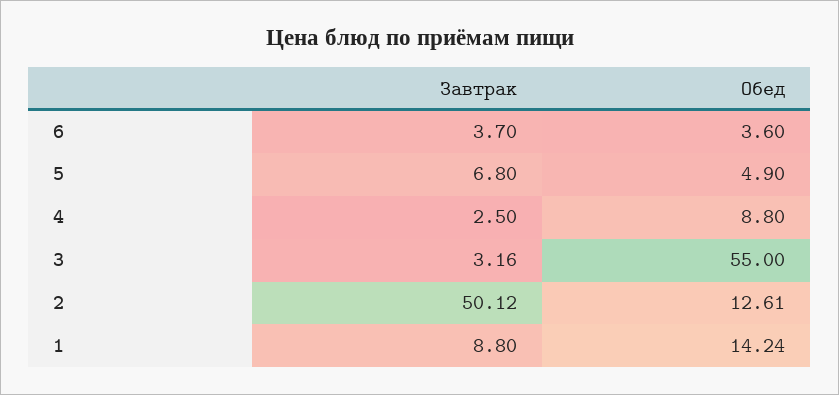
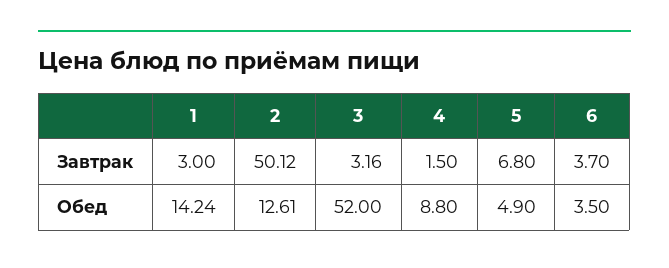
Обед, 6: 3.6 -> 3.5
Завтрак, 4: 2.5 -> 1.5
Обед, 3: 55 -> 52
Завтрак, 1: 8.8 -> 3

